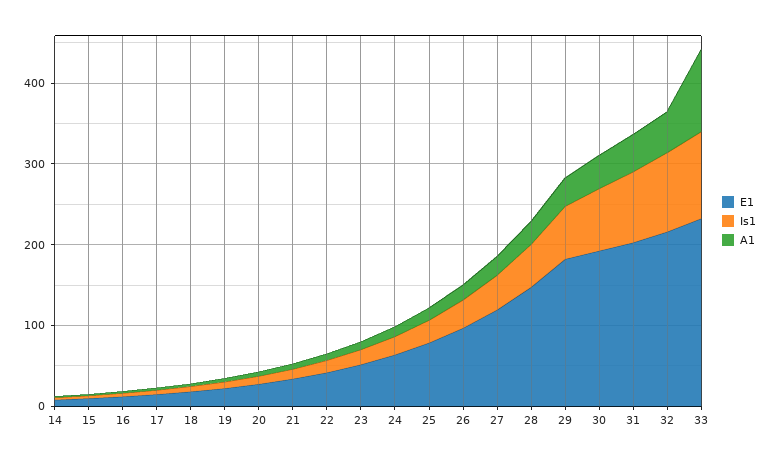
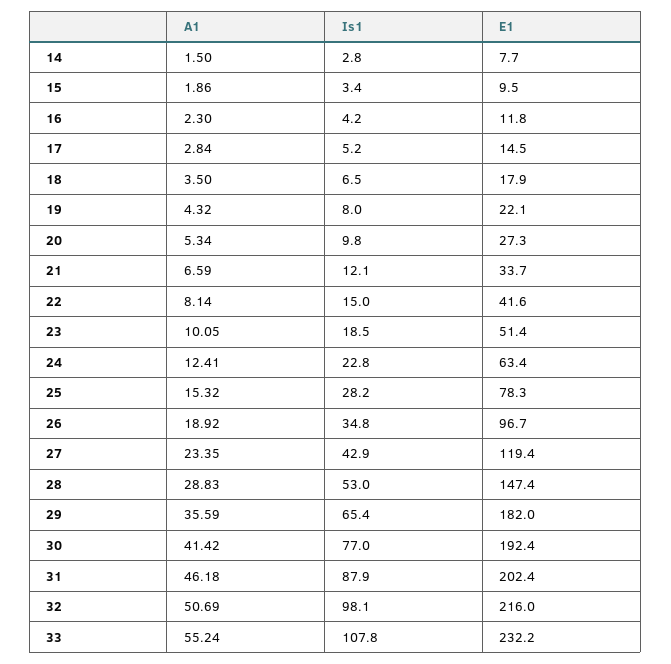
A1, 33: 100 -> 55.24

